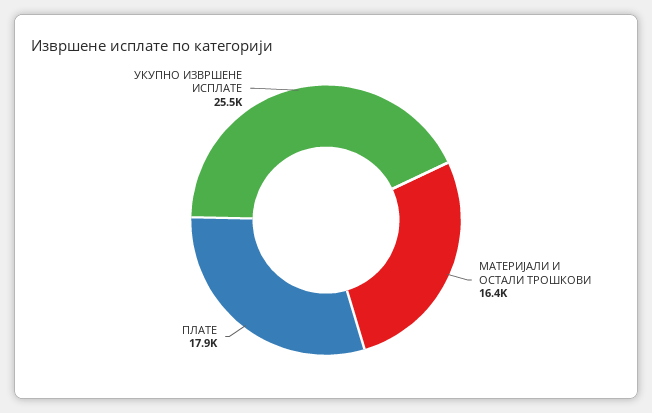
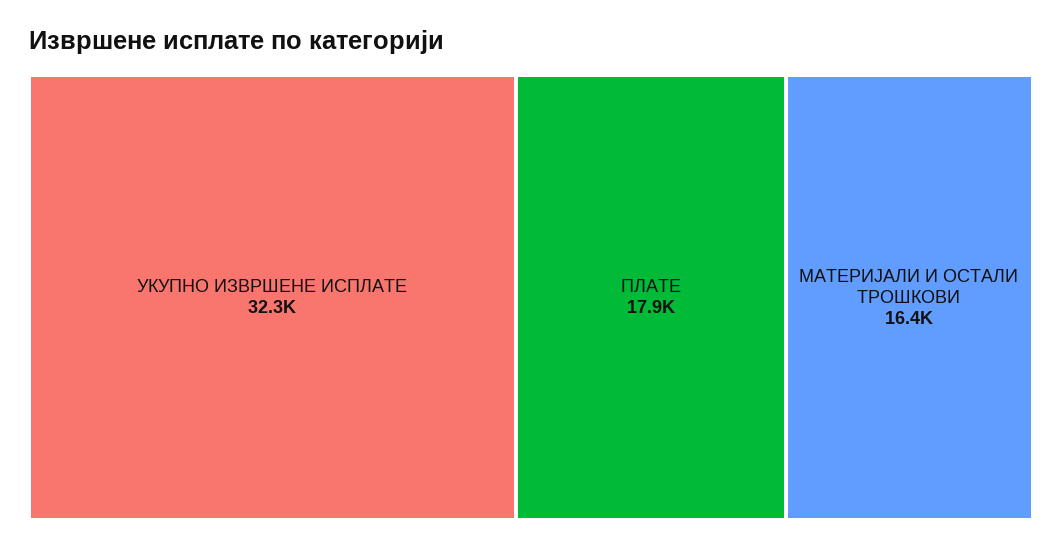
УКУПНО ИЗВРШЕНЕ ИСПЛАТЕ: 25500 -> 32300

